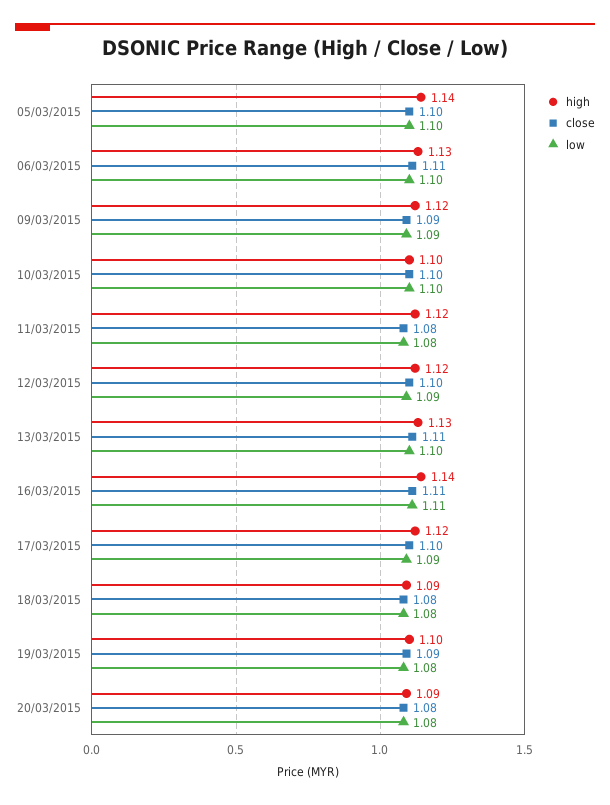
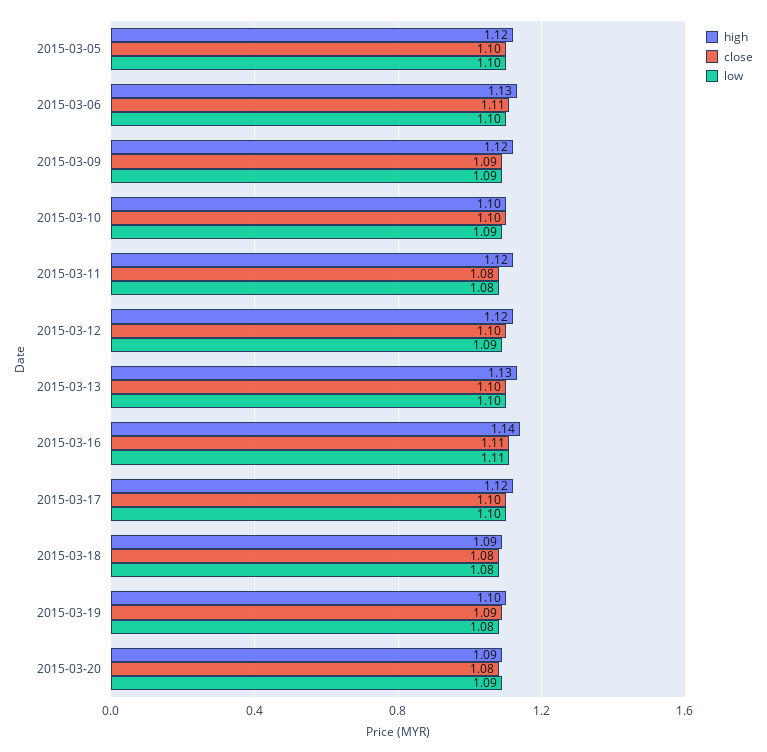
high, 05/03/2015: 1.14 -> 1.12
low, 10/03/2015: 1.1 -> 1.09
close, 13/03/2015: 1.11 -> 1.1
low, 17/03/2015: 1.09 -> 1.1
low, 20/03/2015: 1.08 -> 1.09

